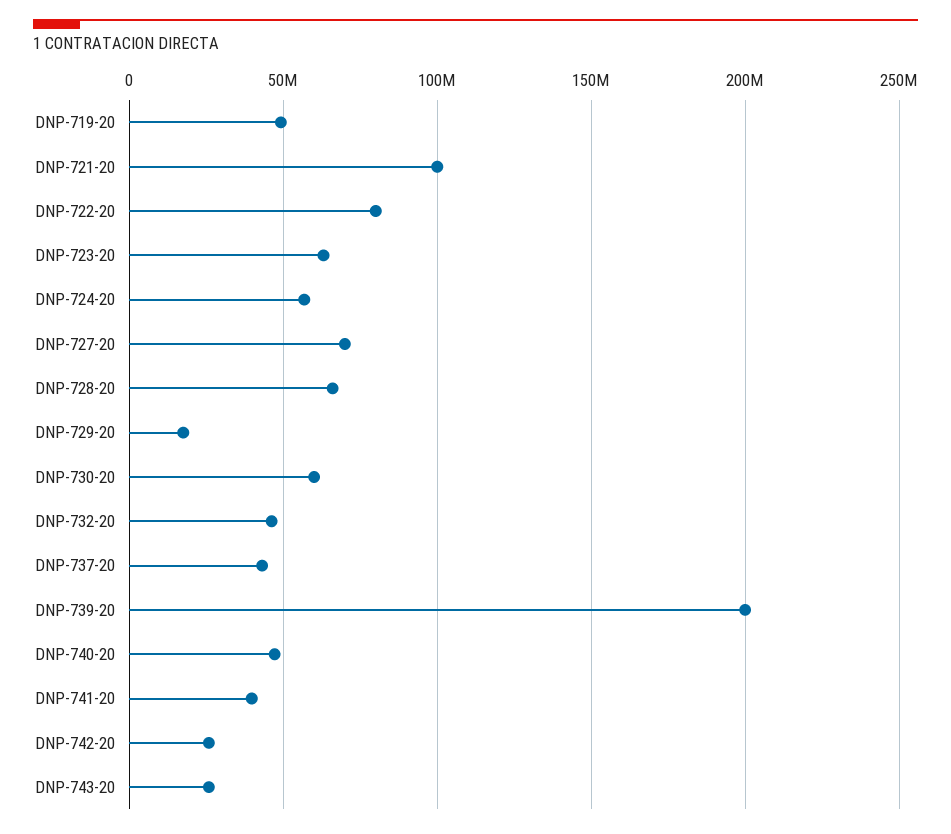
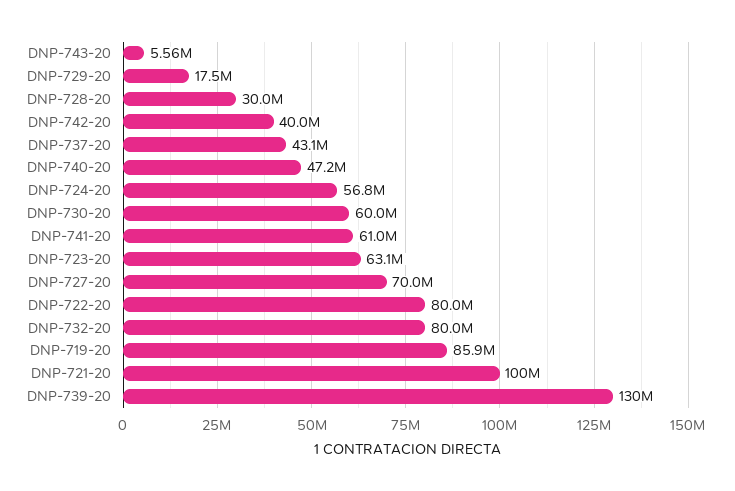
DNP-719-20: 50000000 -> 85900000
DNP-728-20: 65000000 -> 30000000
DNP-732-20: 45000000 -> 80000000
DNP-739-20: 200000000 -> 130000000
DNP-741-20: 40000000 -> 61000000
DNP-742-20: 25000000 -> 40000000
DNP-743-20: 25000000 -> 5560000

